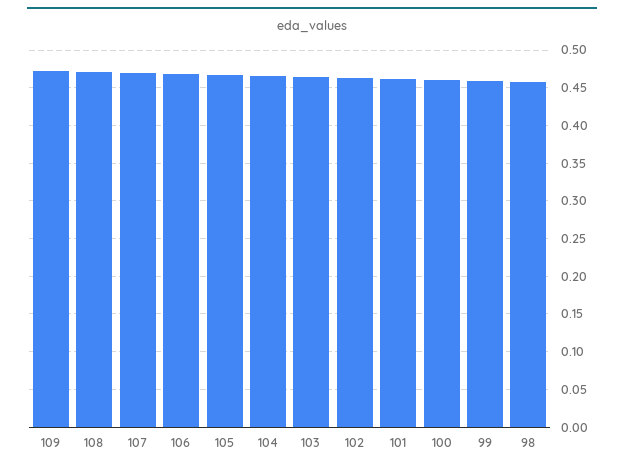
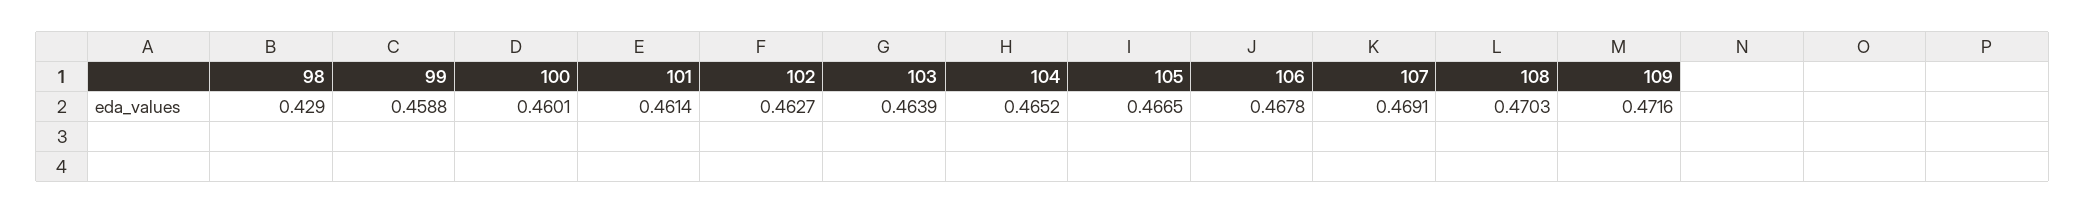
98: 0.46 -> 0.429

